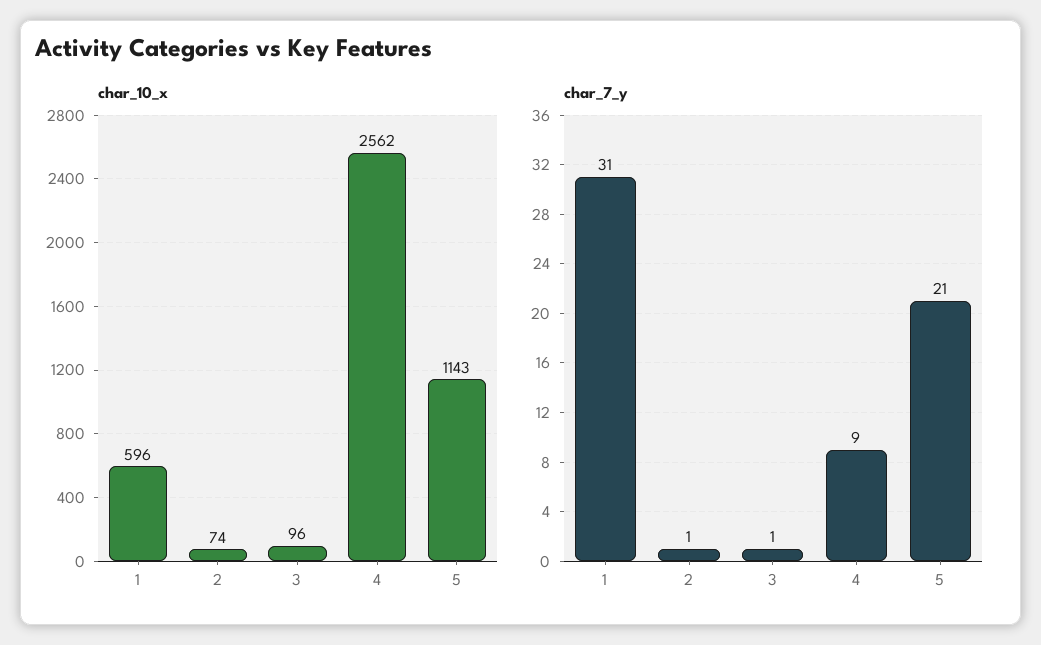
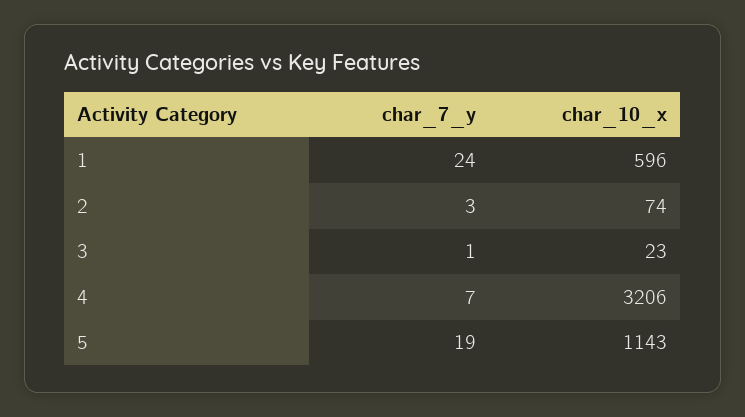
char_10_x, 3: 96 -> 23
char_10_x, 4: 2562 -> 3206
char_7_y, 1: 31 -> 24
char_7_y, 2: 1 -> 3
char_7_y, 4: 9 -> 7
char_7_y, 5: 21 -> 19

